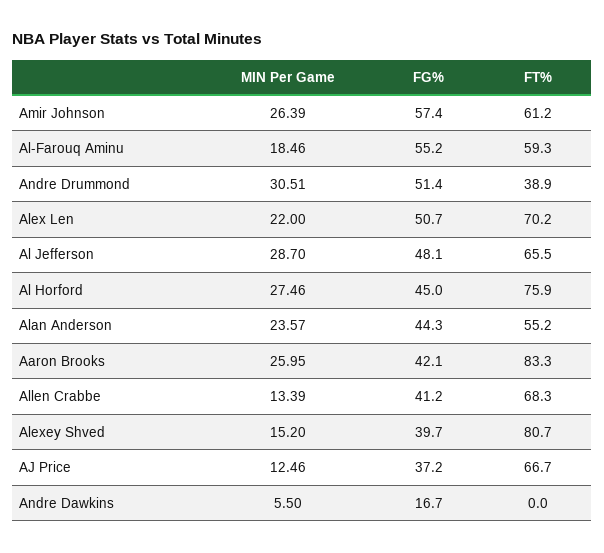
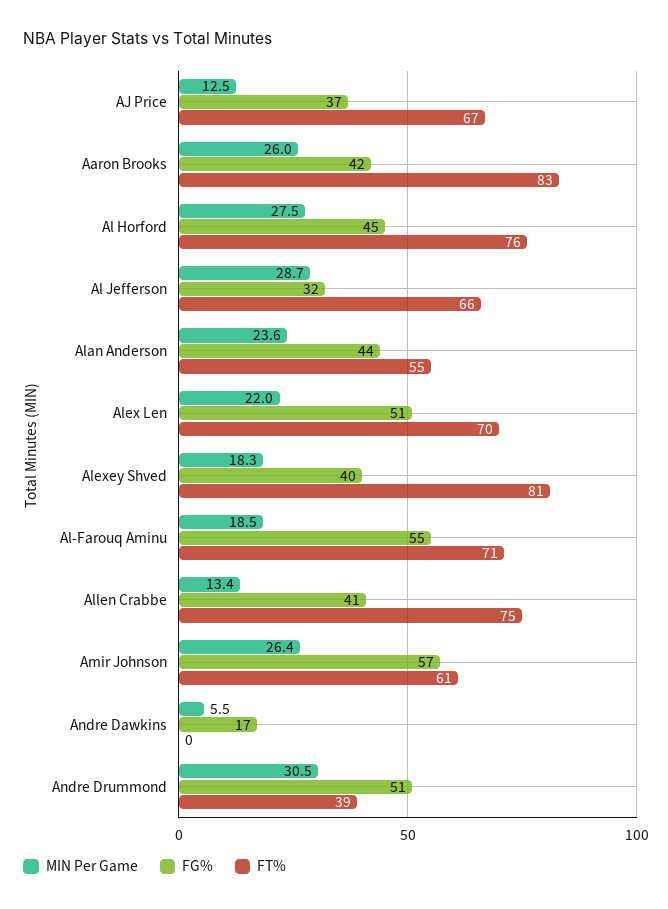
FT%, Al-Farouq Aminu: 59.3 -> 71
FG%, Al Jefferson: 48.1 -> 32
FT%, Allen Crabbe: 68.3 -> 75
MIN Per Game, Alexey Shved: 15.2 -> 18.3

